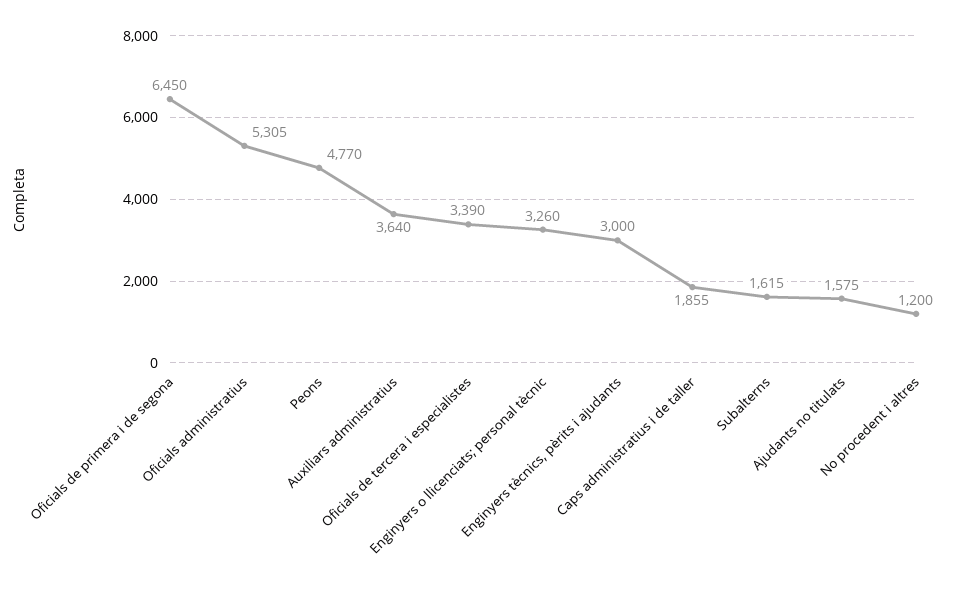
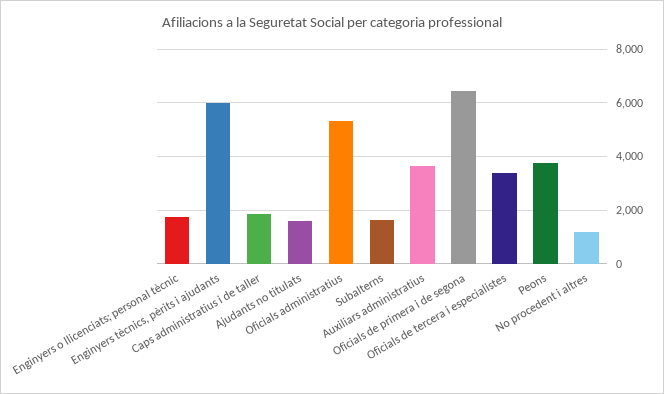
Peons: 4770 -> 3750
Enginyers o llicenciats; personal tècnic: 3260 -> 1750
Enginyers tècnics, pèrits i ajudants: 3000 -> 6000

